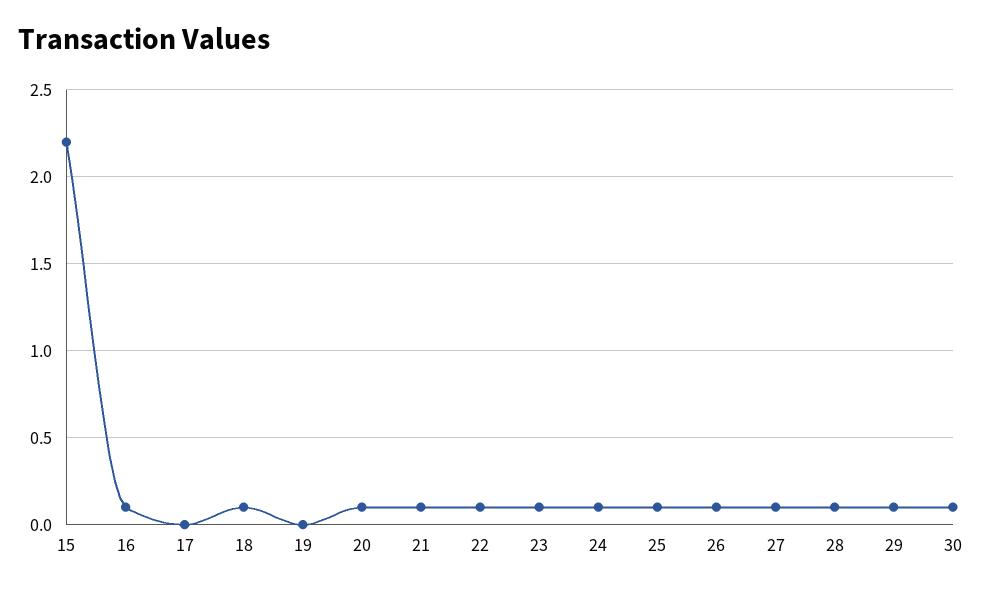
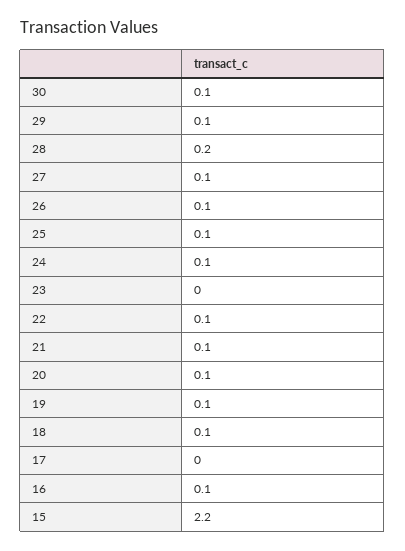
19: 0 -> 0.1
23: 0.1 -> 0
28: 0.1 -> 0.2

